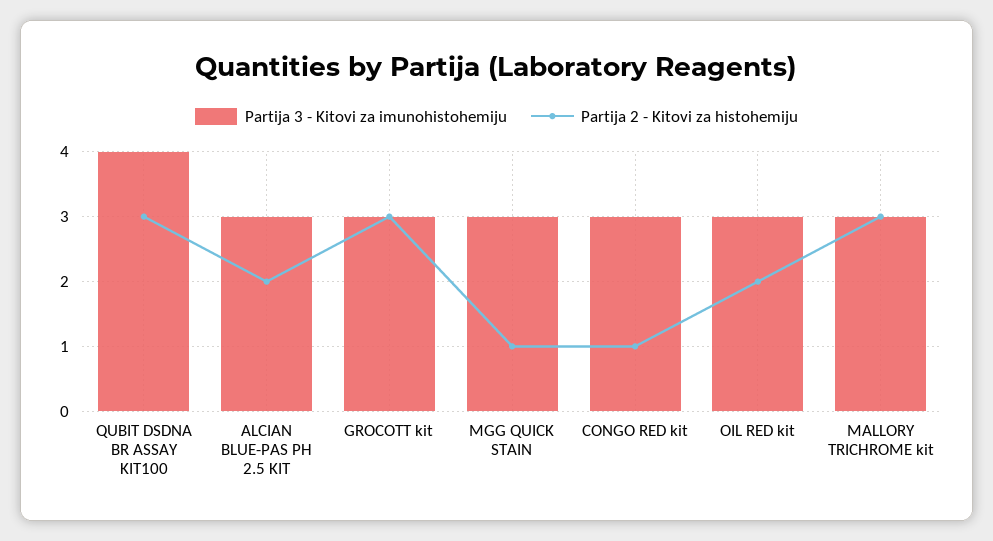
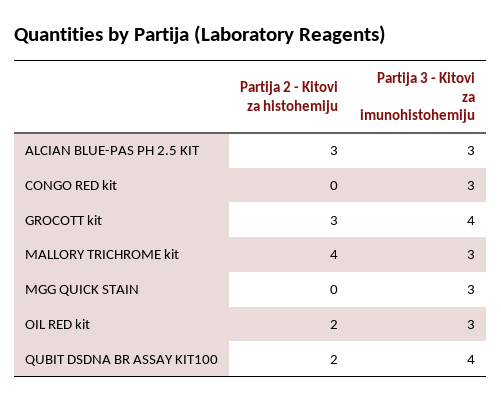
Partija 2 - Kitovi za histohemiju, QUBIT DSDNA BR ASSAY KIT100: 3 -> 2
Partija 2 - Kitovi za histohemiju, ALCIAN BLUE-PAS PH 2.5 KIT: 2 -> 3
Partija 3 - Kitovi za imunohistohemiju, GROCOTT kit: 3 -> 4
Partija 2 - Kitovi za histohemiju, MGG QUICK STAIN: 1 -> 0
Partija 2 - Kitovi za histohemiju, CONGO RED kit: 1 -> 0
Partija 2 - Kitovi za histohemiju, MALLORY TRICHROME kit: 3 -> 4

